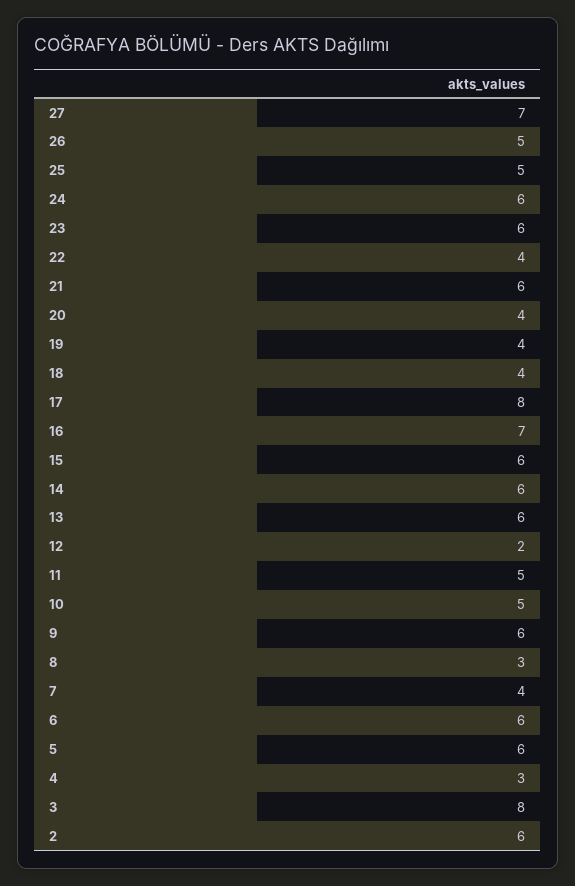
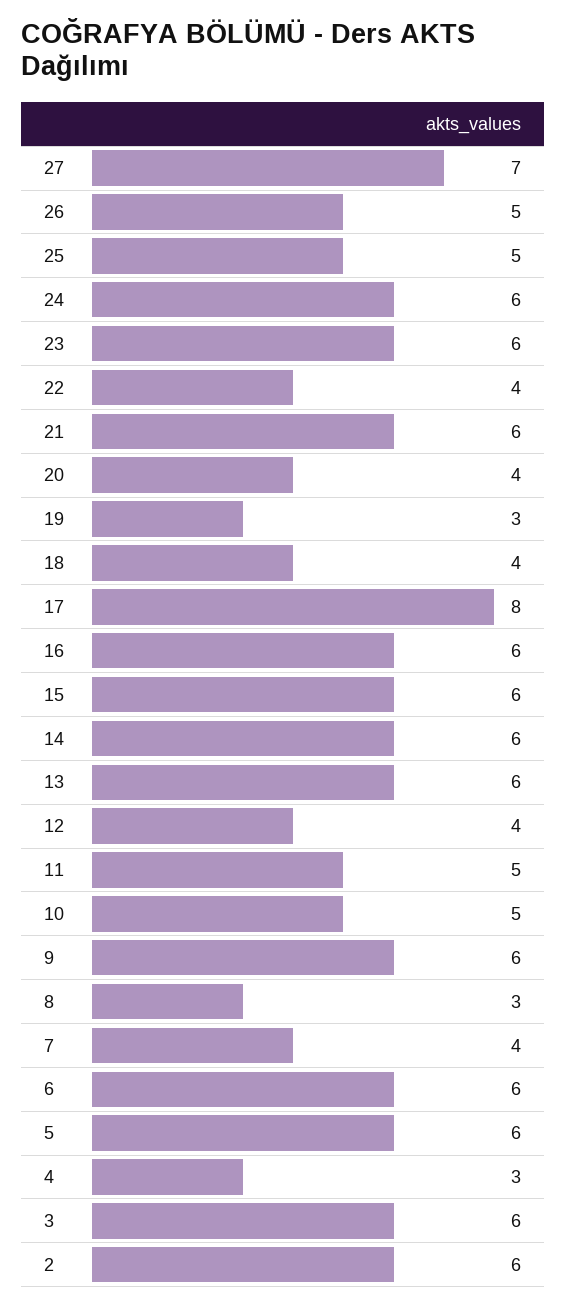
19: 4 -> 3
16: 7 -> 6
12: 2 -> 4
3: 8 -> 6

